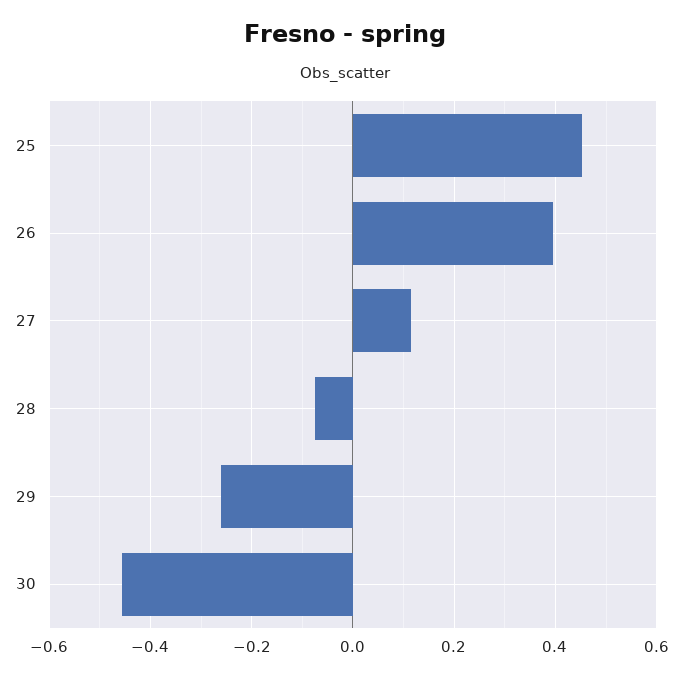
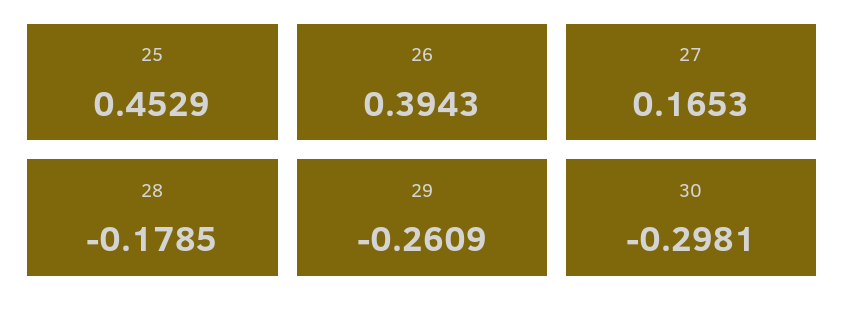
27: 0.12 -> 0.1653
28: -0.08 -> -0.1785
30: -0.46 -> -0.2981

